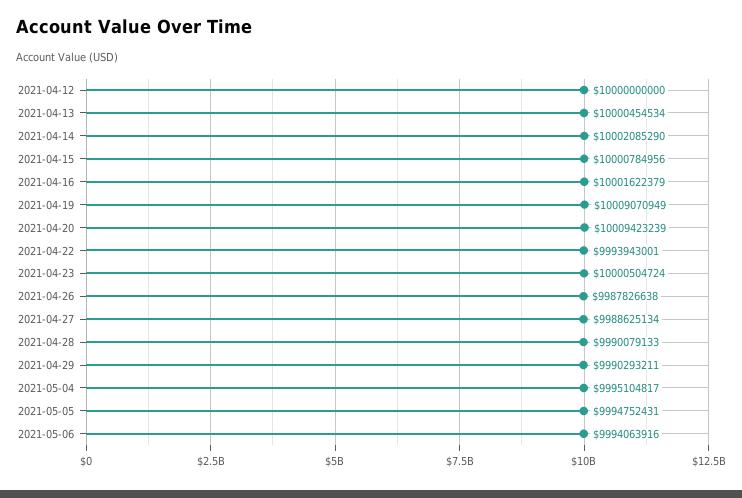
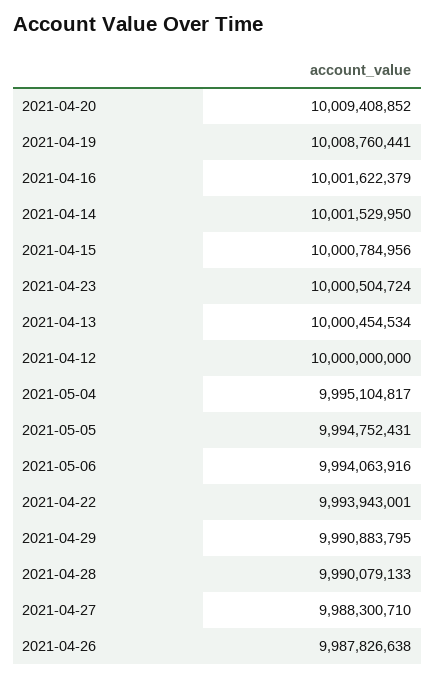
2021-04-14: 10002085290 -> 10001529950
2021-04-19: 10009070949 -> 10008760441
2021-04-20: 10009423239 -> 10009408852
2021-04-27: 9988625134 -> 9988300710
2021-04-29: 9990293211 -> 9990883795

